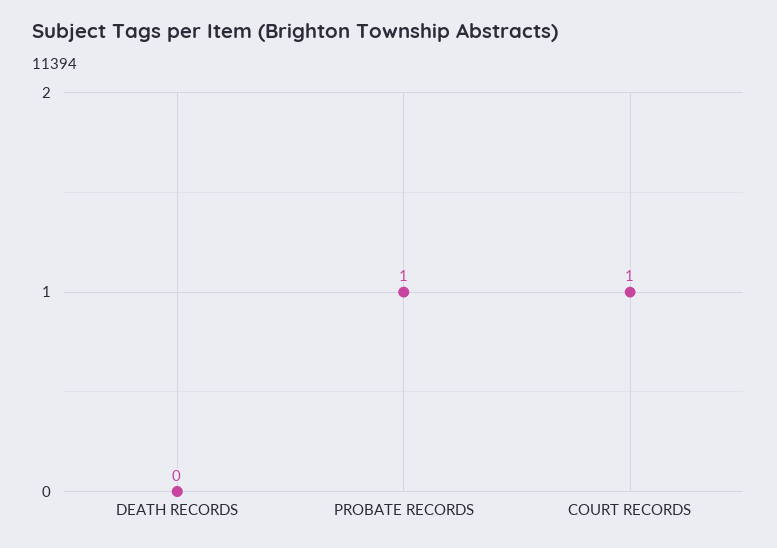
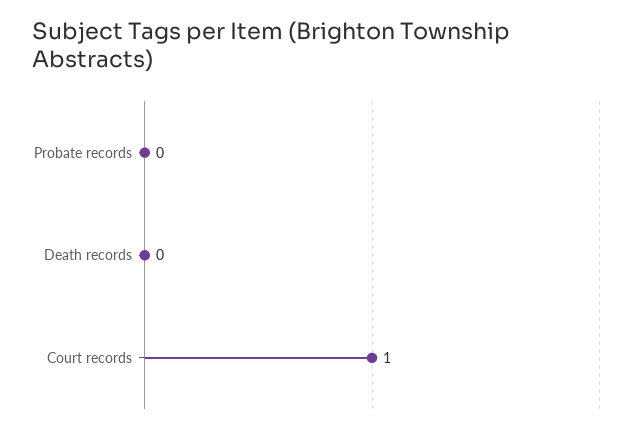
PROBATE RECORDS: 1 -> 0

